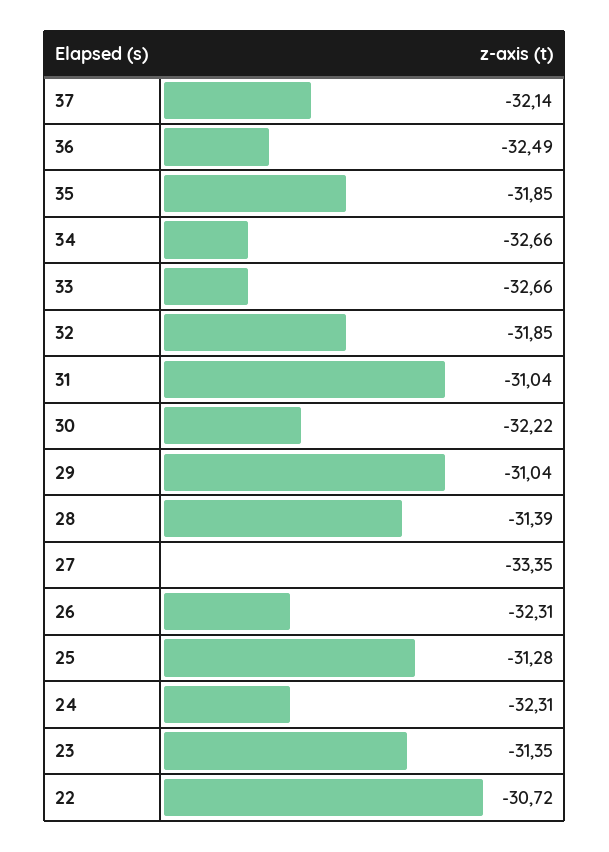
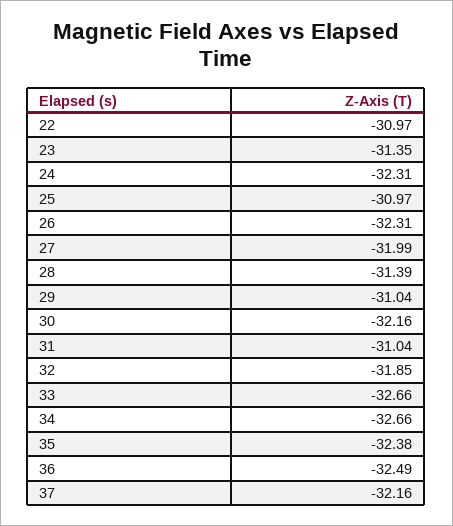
37: -32.14 -> -32.16
35: -31.85 -> -32.38
30: -32.22 -> -32.16
27: -33.35 -> -31.99
25: -31.28 -> -30.97
22: -30.72 -> -30.97

